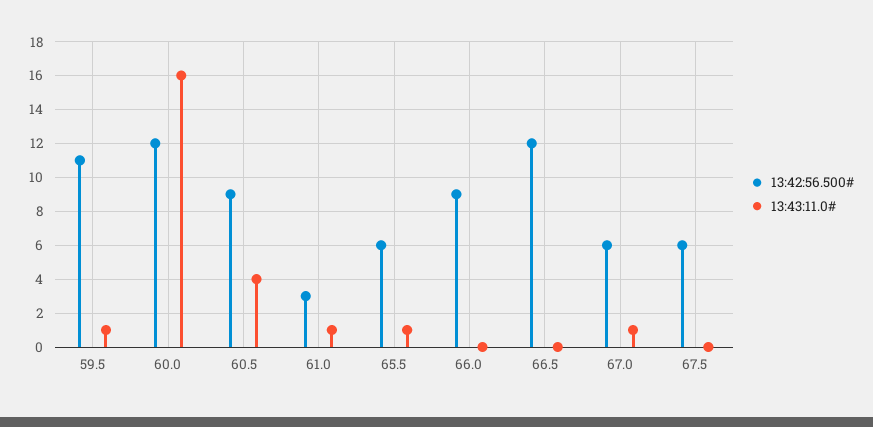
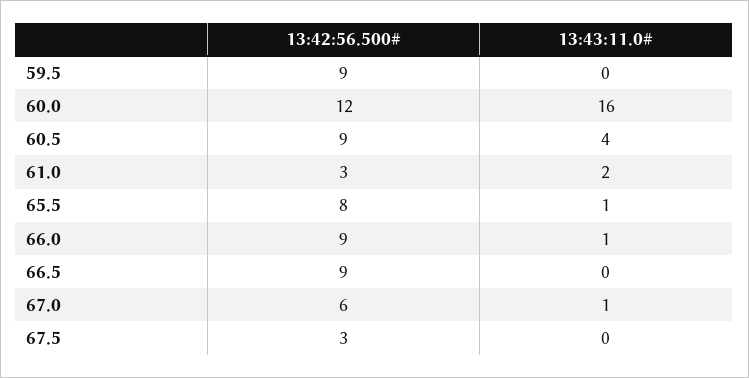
13:42:56.500#, 59.5: 11 -> 9
13:43:11.0#, 59.5: 1 -> 0
13:43:11.0#, 61.0: 1 -> 2
13:42:56.500#, 65.5: 6 -> 8
13:43:11.0#, 66.0: 0 -> 1
13:42:56.500#, 66.5: 12 -> 9
13:42:56.500#, 67.5: 6 -> 3

